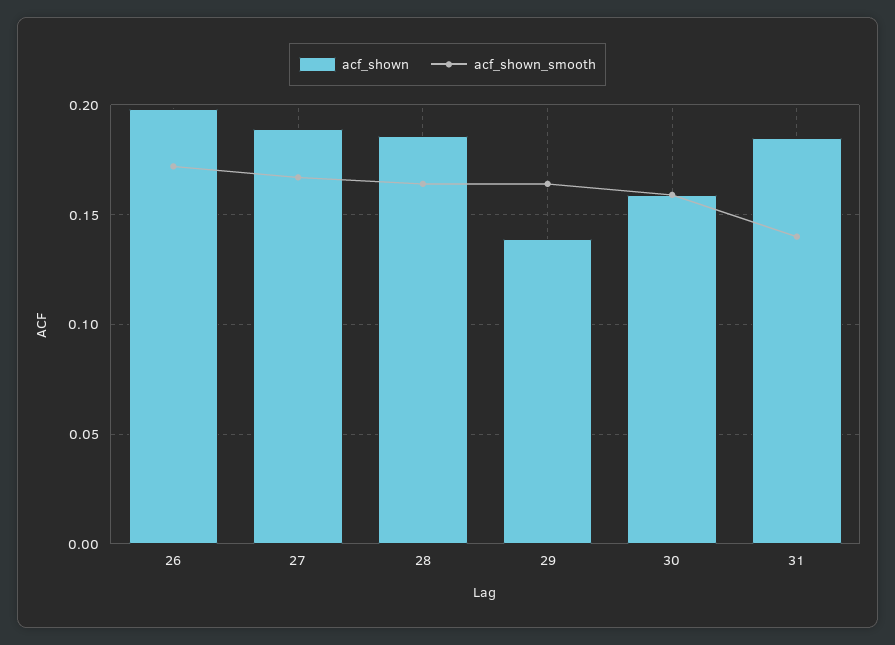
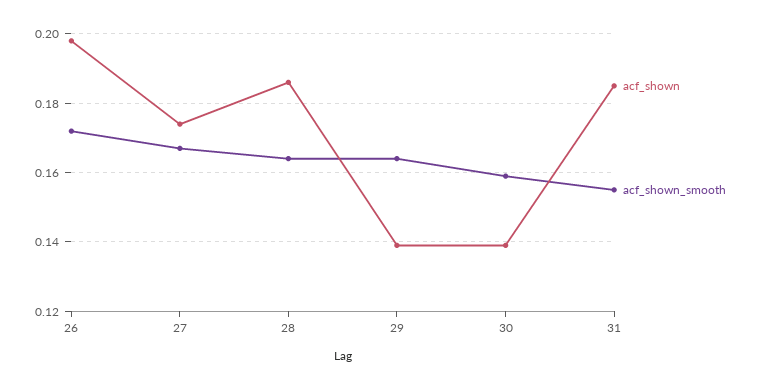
acf_shown, 27: 0.19 -> 0.175
acf_shown, 30: 0.16 -> 0.14
acf_shown_smooth, 31: 0.14 -> 0.155

